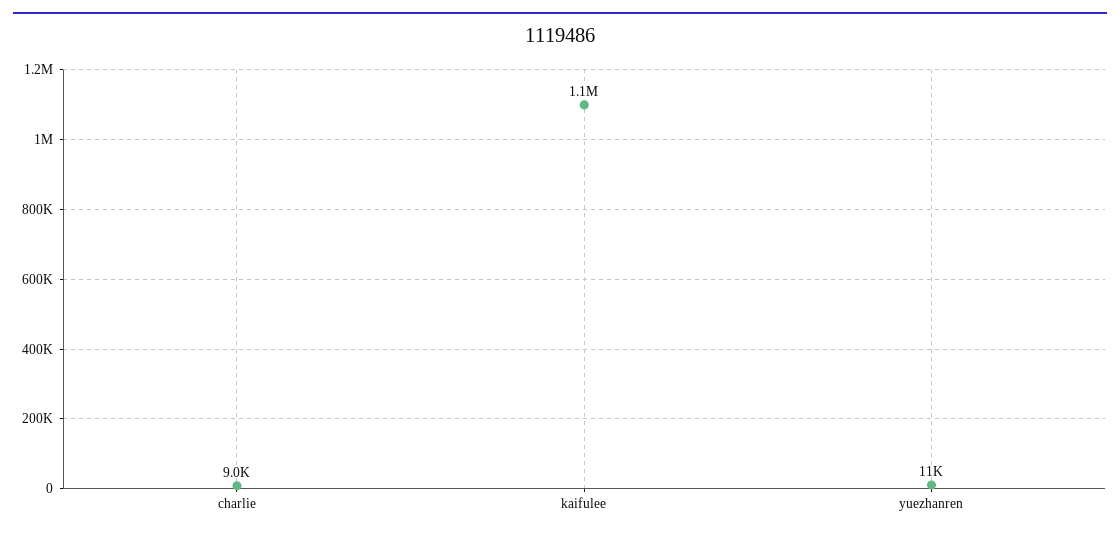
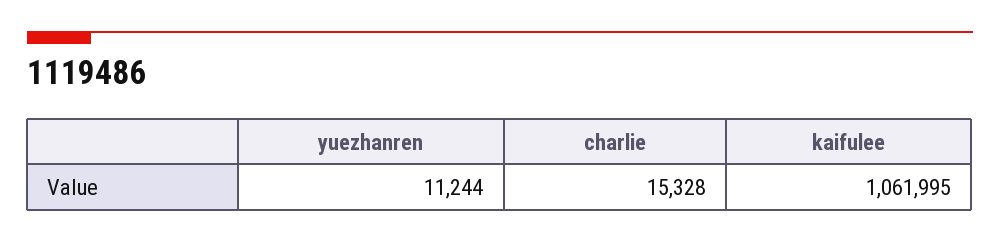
charlie: 9000 -> 15328

